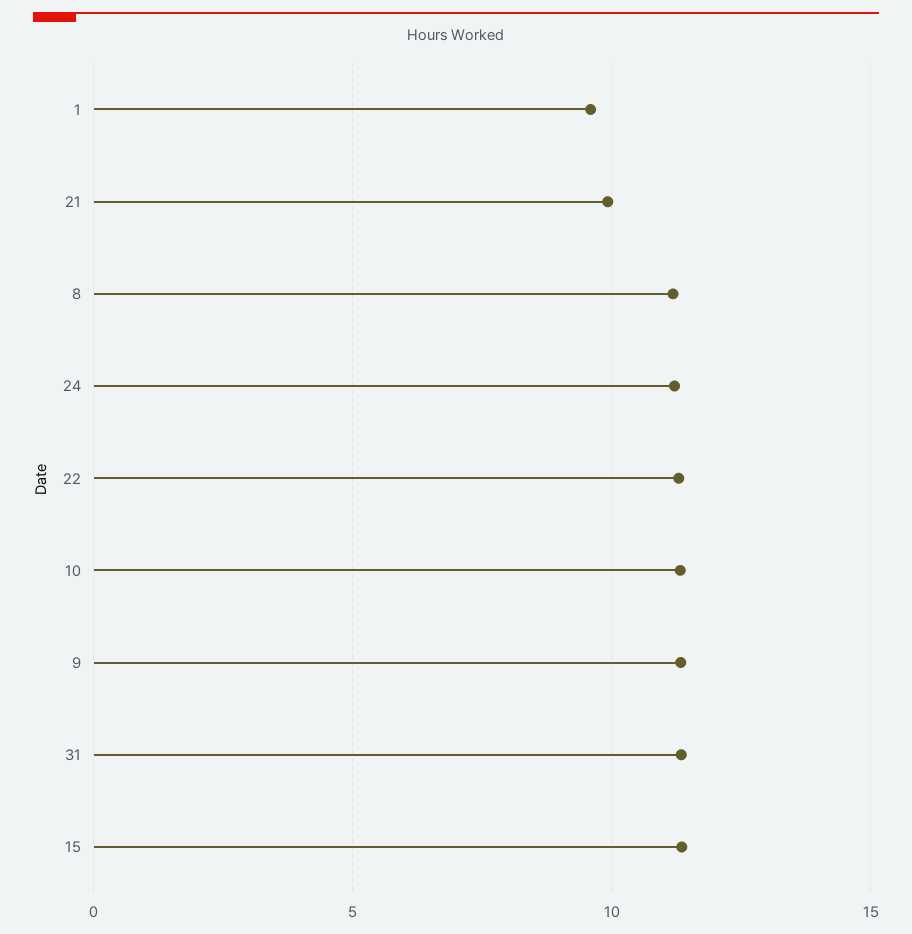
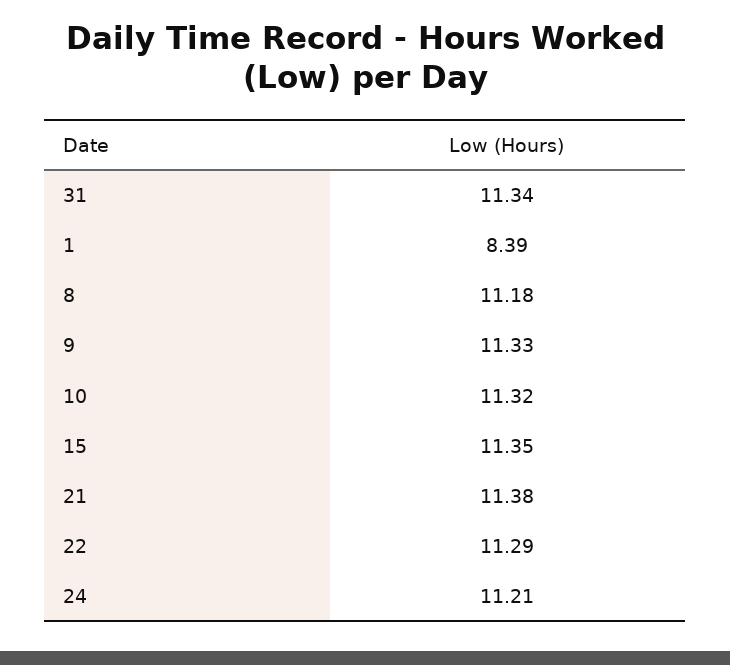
1: 9.5 -> 8.39
21: 10 -> 11.38

